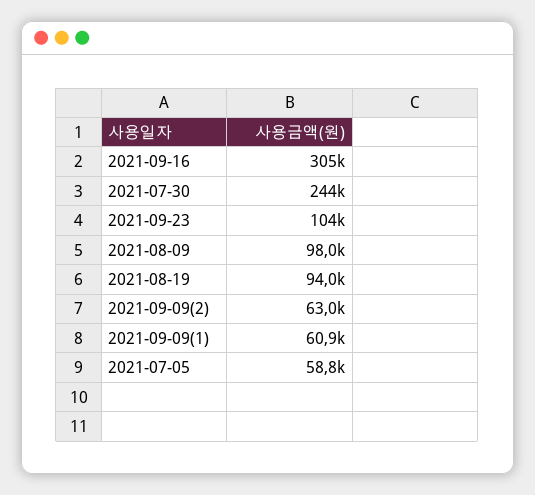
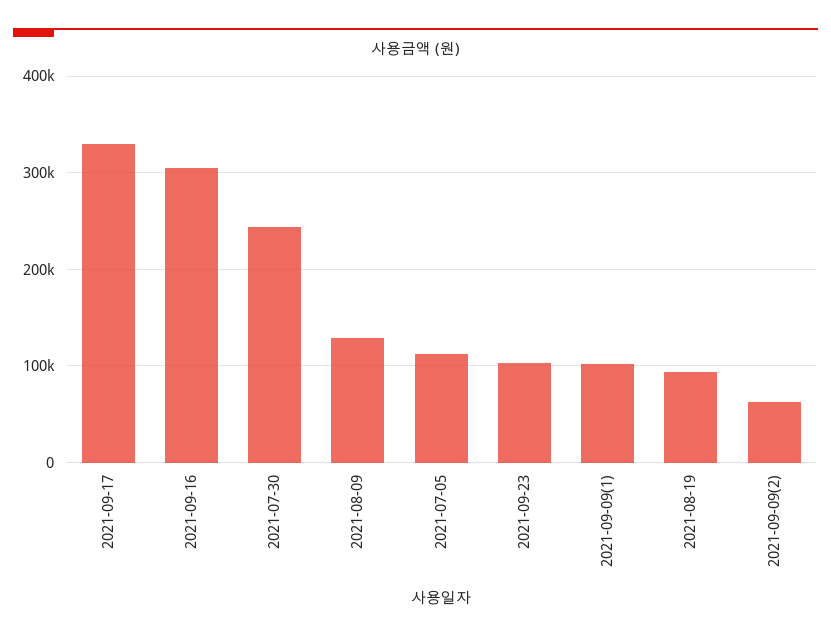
2021-08-09: 98000 -> 130000
2021-09-09(1): 60900 -> 100000
2021-07-05: 58800 -> 110000
2021-09-17: none -> 330000

